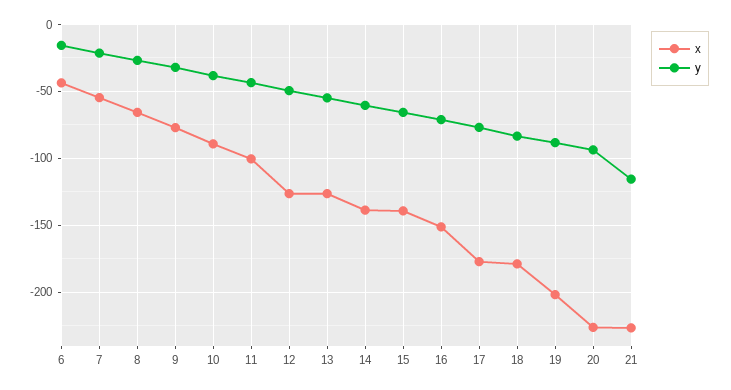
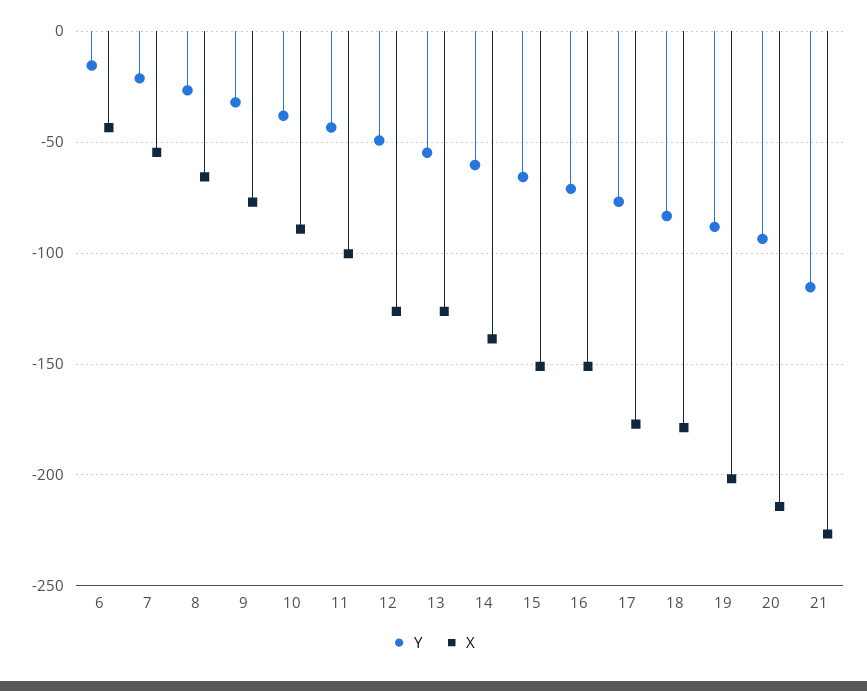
x, 15: -140 -> -150
x, 20: -225 -> -215

